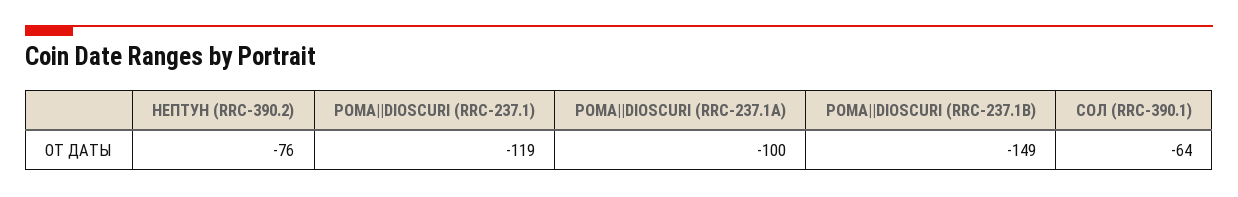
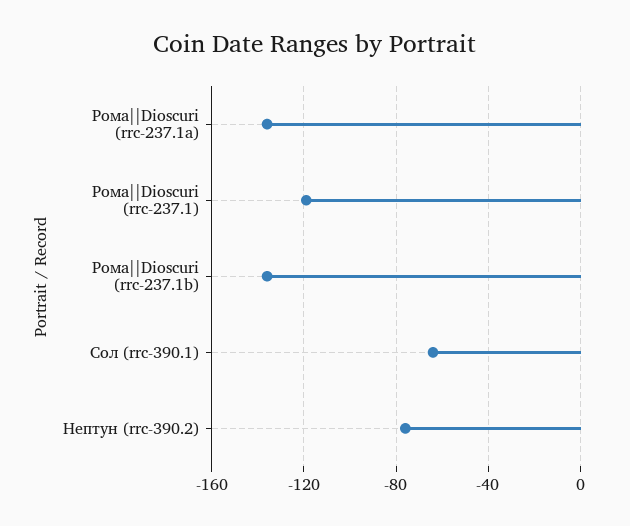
РОМА||DIOSCURI (RRC-237.1A): -100 -> -135
РОМА||DIOSCURI (RRC-237.1B): -149 -> -135

